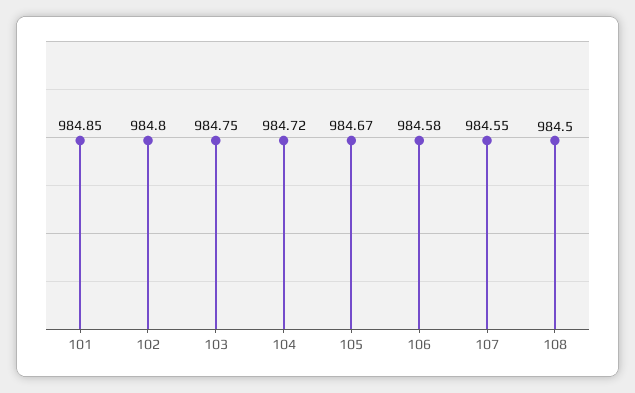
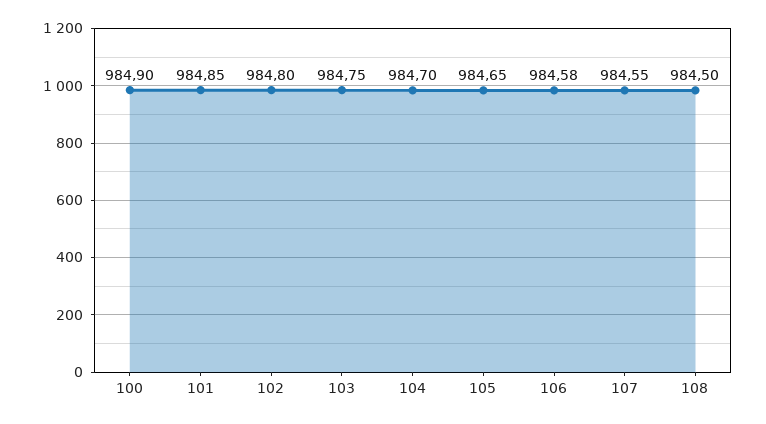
104: 984.72 -> 984.7
105: 984.67 -> 984.65
100: none -> 984.9

